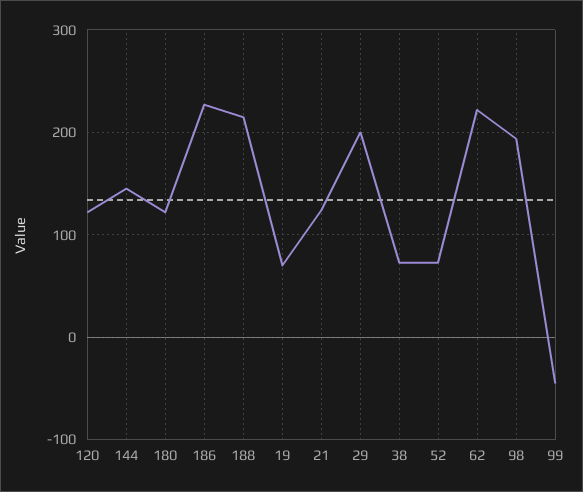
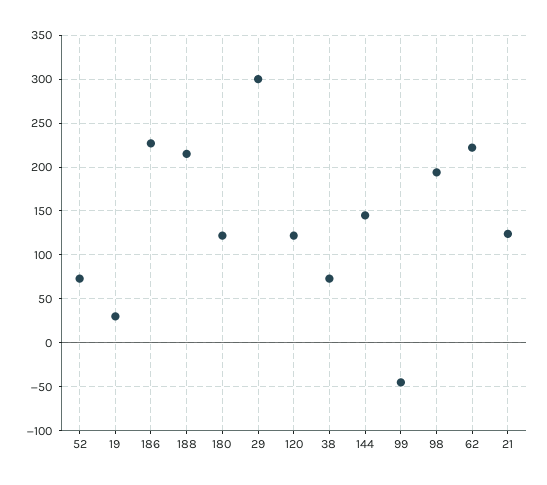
19: 70 -> 30
29: 200 -> 300

